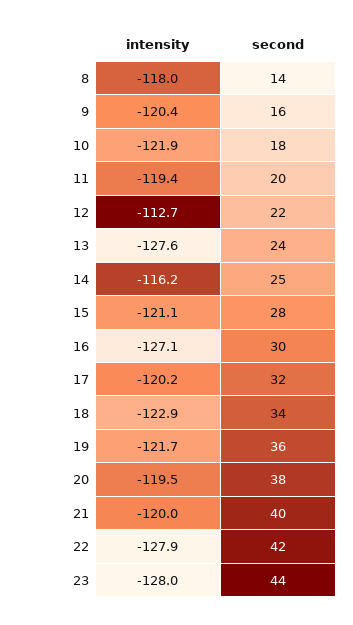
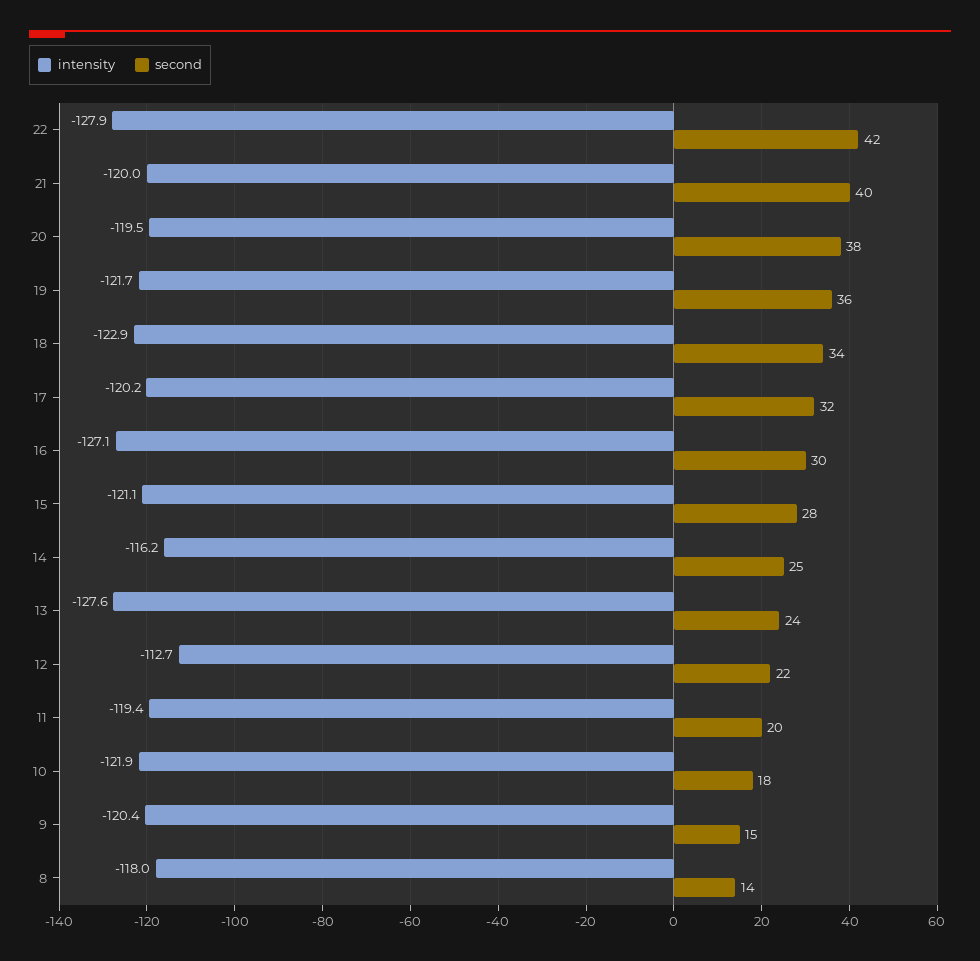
second, 9: 16 -> 15
intensity, 23: -128 -> none
second, 23: 44 -> none

